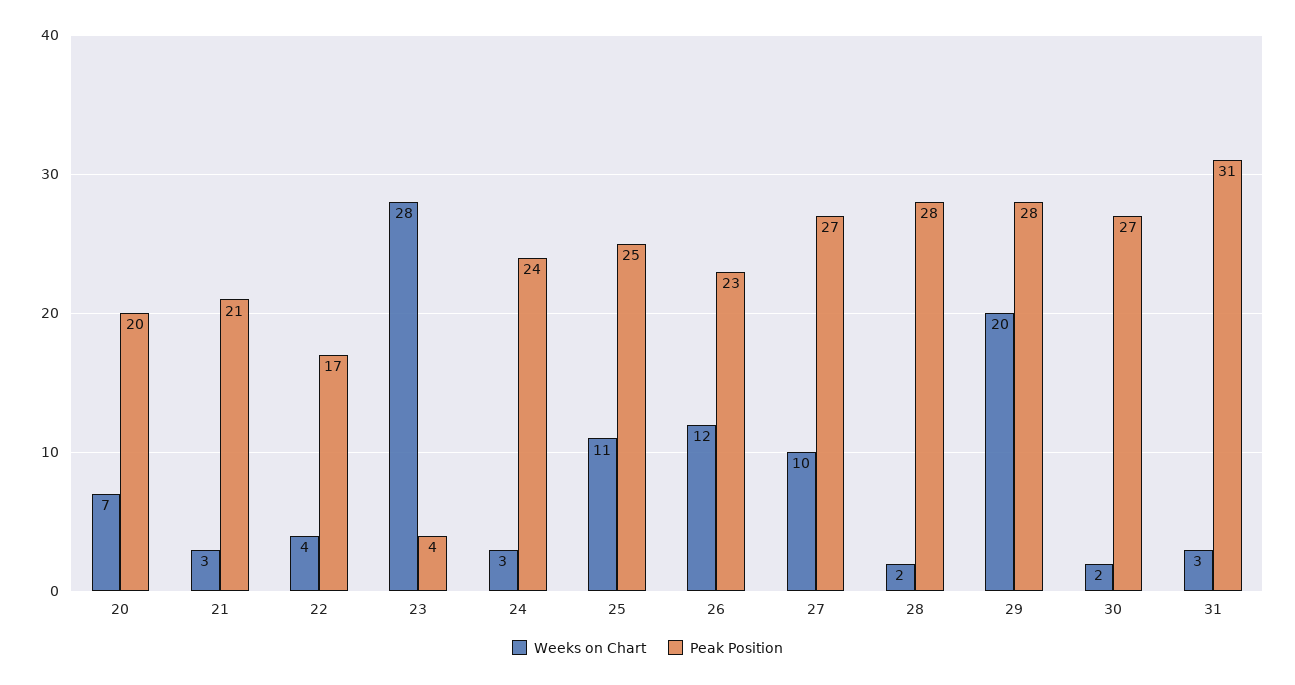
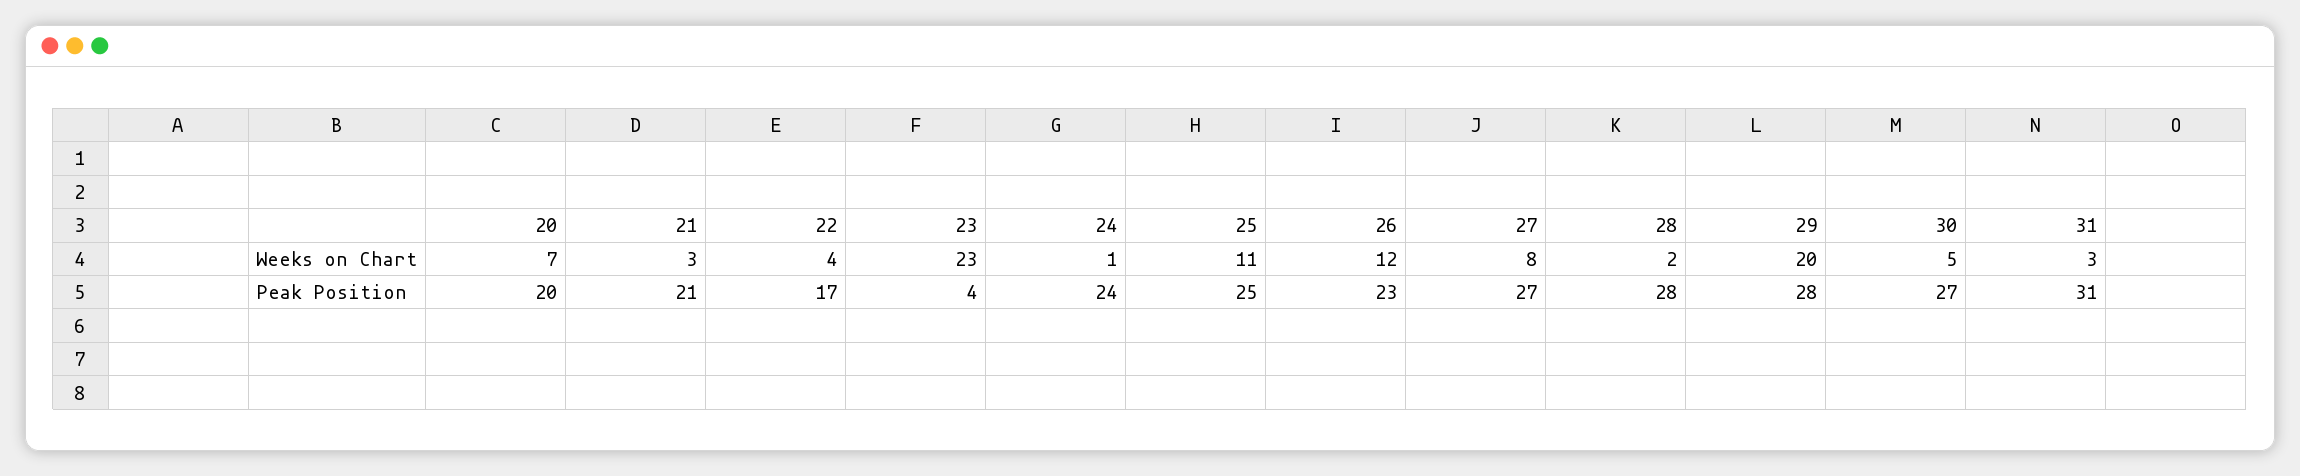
Weeks on Chart, 23: 28 -> 23
Weeks on Chart, 24: 3 -> 1
Weeks on Chart, 27: 10 -> 8
Weeks on Chart, 30: 2 -> 5

